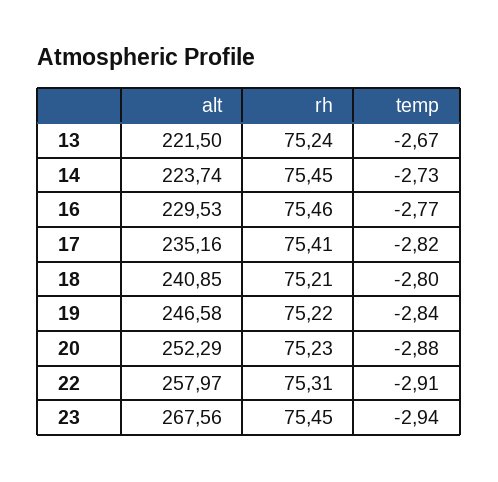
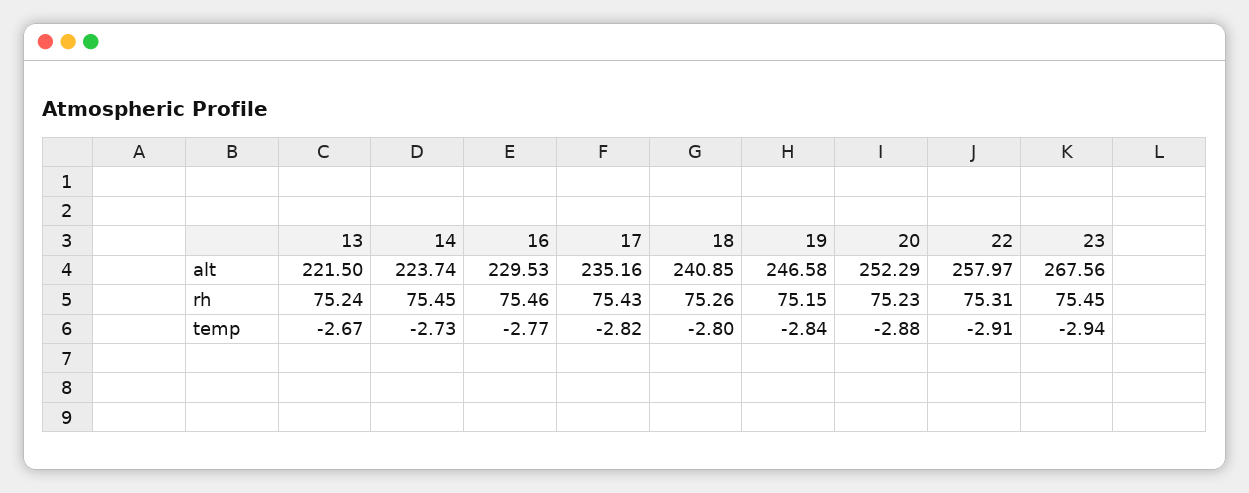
rh, 17: 75.41 -> 75.43
rh, 18: 75.21 -> 75.26
rh, 19: 75.22 -> 75.15

